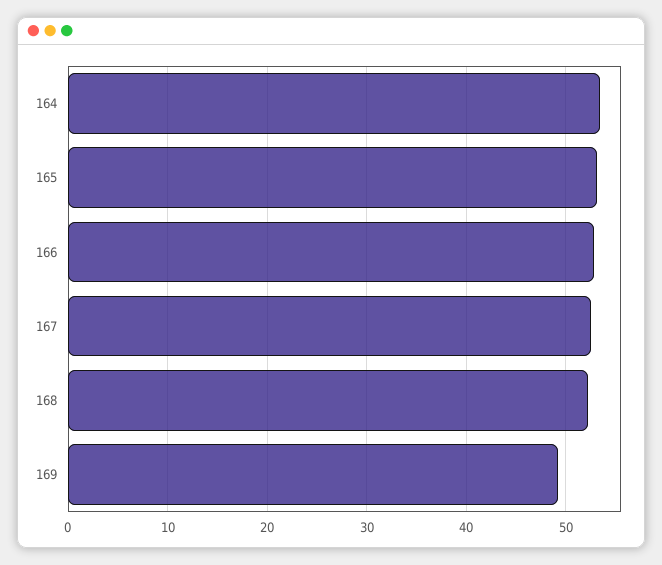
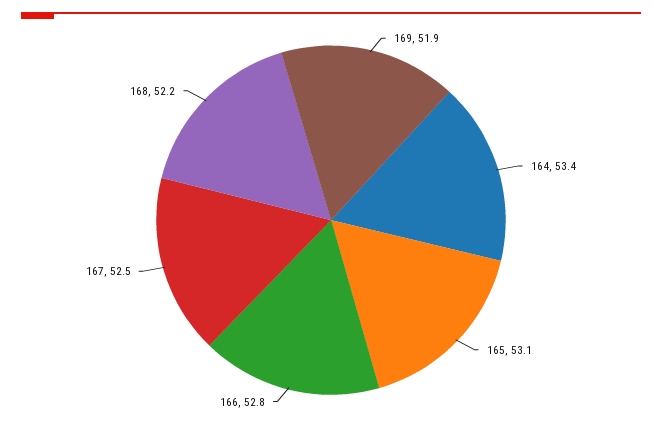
169: 49 -> 51.9

